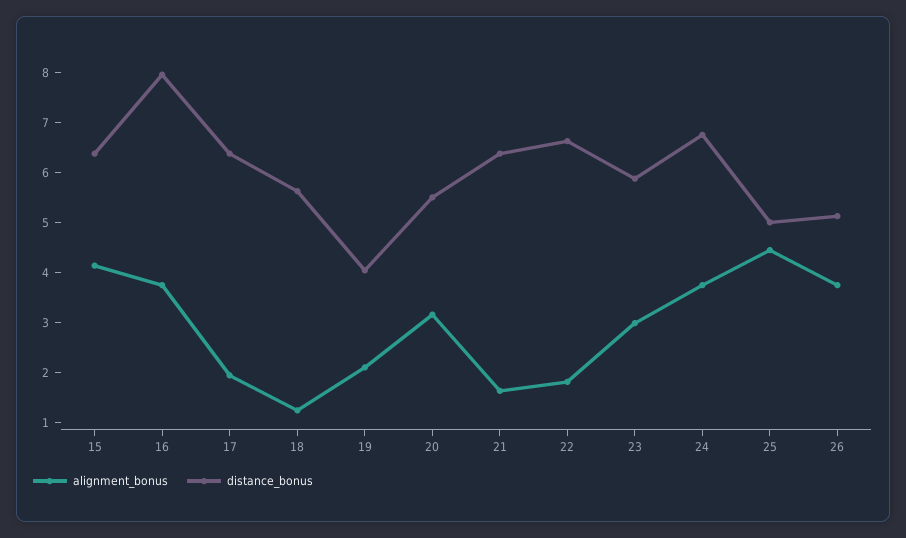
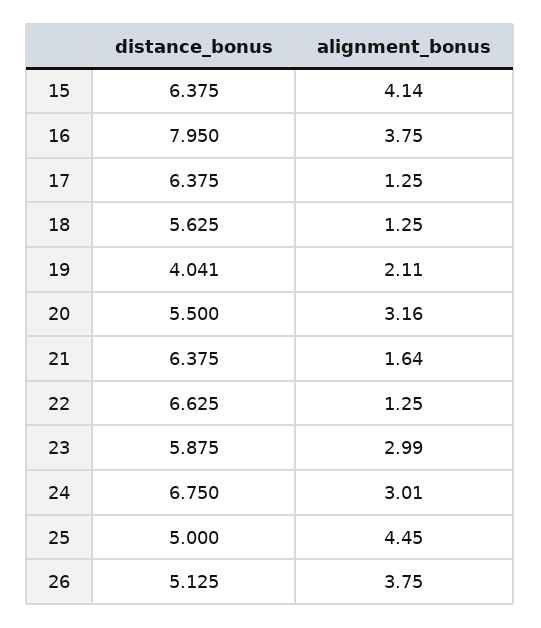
alignment_bonus, 17: 2 -> 1.25
alignment_bonus, 22: 1.8 -> 1.25
alignment_bonus, 24: 3.8 -> 3.01

